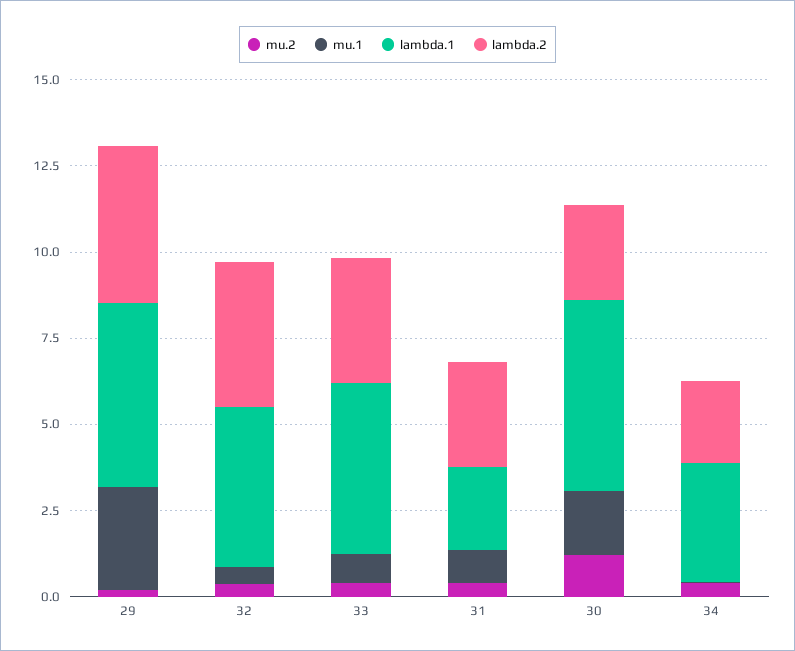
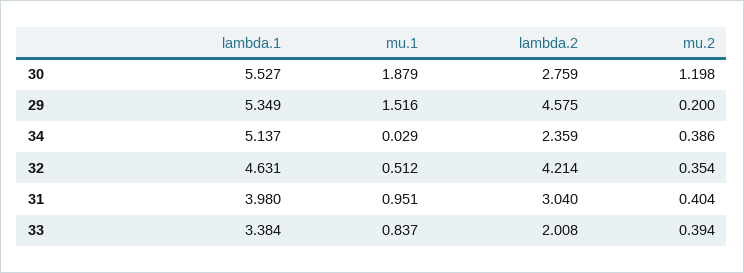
mu.1, 29: 3 -> 1.516
lambda.1, 33: 5 -> 3.384
lambda.2, 33: 3.5 -> 2.008
lambda.1, 31: 2.5 -> 3.98
lambda.1, 34: 3.5 -> 5.137

